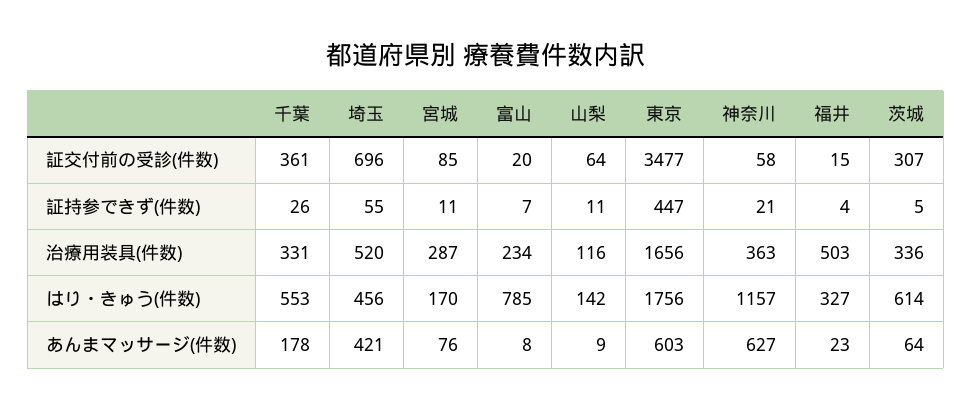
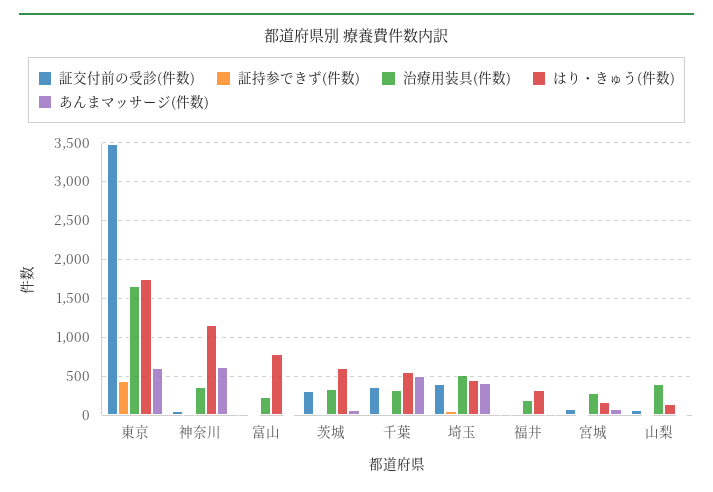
証交付前の受診(件数), 埼玉: 696 -> 400
治療用装具(件数), 山梨: 116 -> 400
治療用装具(件数), 福井: 503 -> 200
あんまマッサージ(件数), 千葉: 178 -> 500

